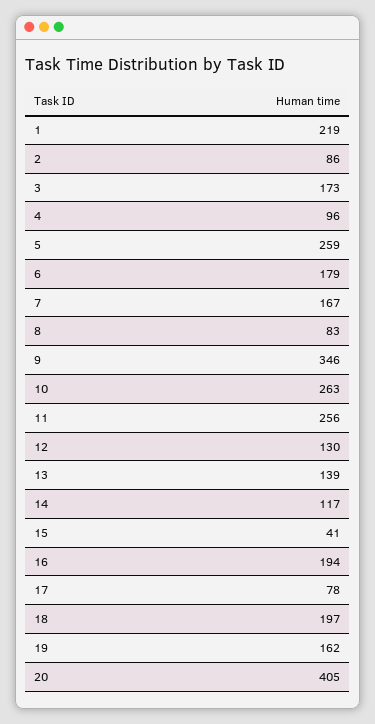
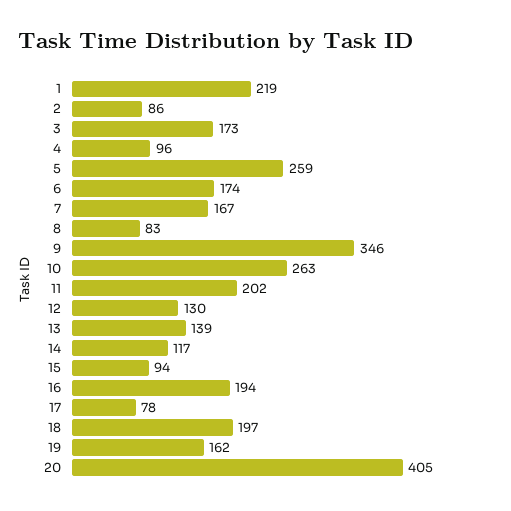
6: 179 -> 174
11: 256 -> 202
15: 41 -> 94

